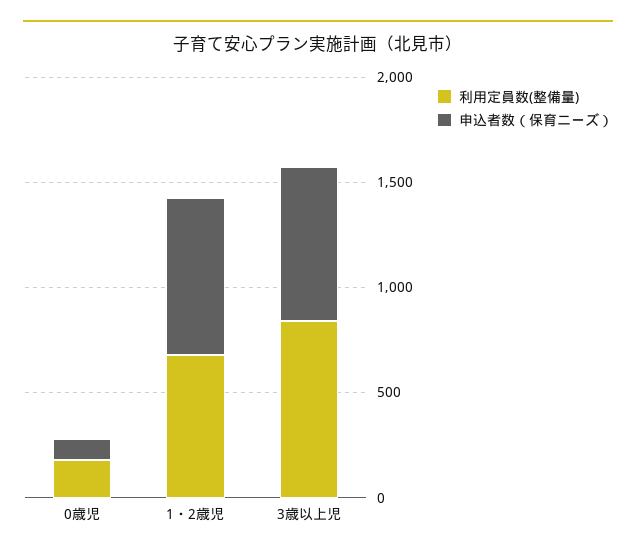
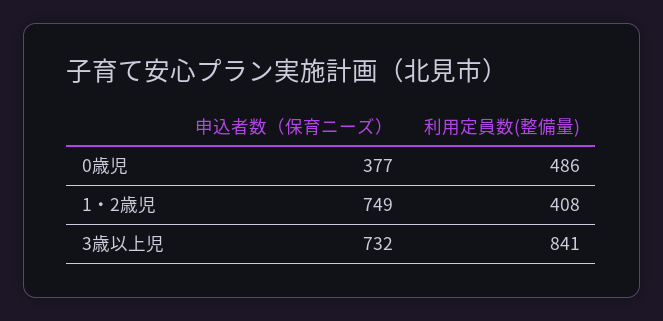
利用定員数(整備量), 0歳児: 200 -> 486
申込者数（保育ニーズ）, 0歳児: 100 -> 377
利用定員数(整備量), 1・2歳児: 700 -> 408

